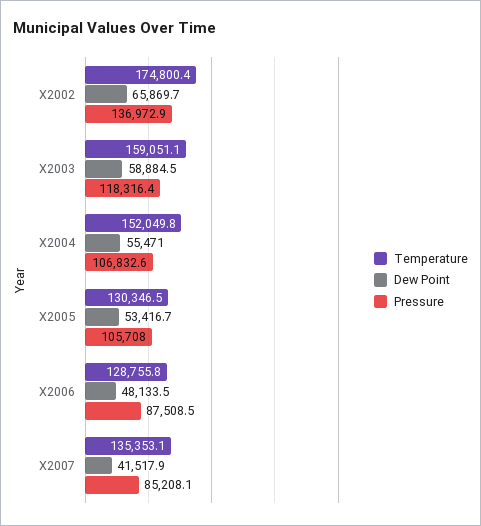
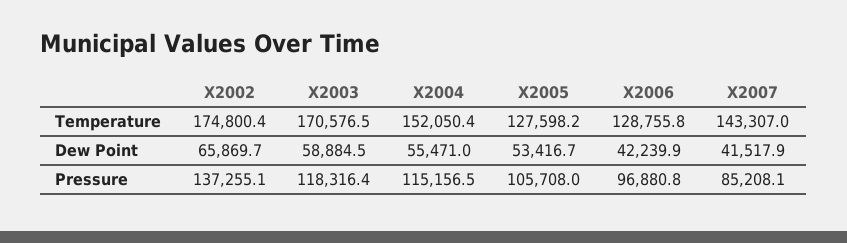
Pressure, X2002: 136972.9 -> 137255.1
Temperature, X2003: 159051.1 -> 170576.5
Temperature, X2004: 152049.8 -> 152050.4
Pressure, X2004: 106832.6 -> 115156.5
Temperature, X2005: 130346.5 -> 127598.2
Dew Point, X2006: 48133.5 -> 42239.9
Pressure, X2006: 87508.5 -> 96880.8
Temperature, X2007: 135353.1 -> 143307

